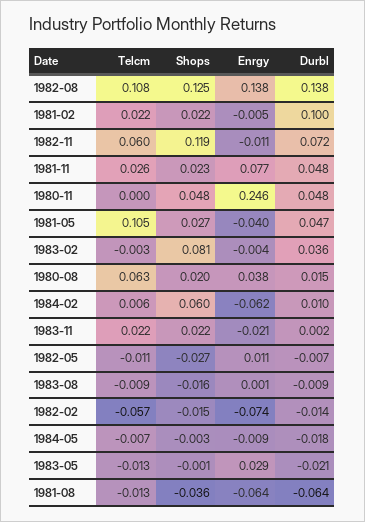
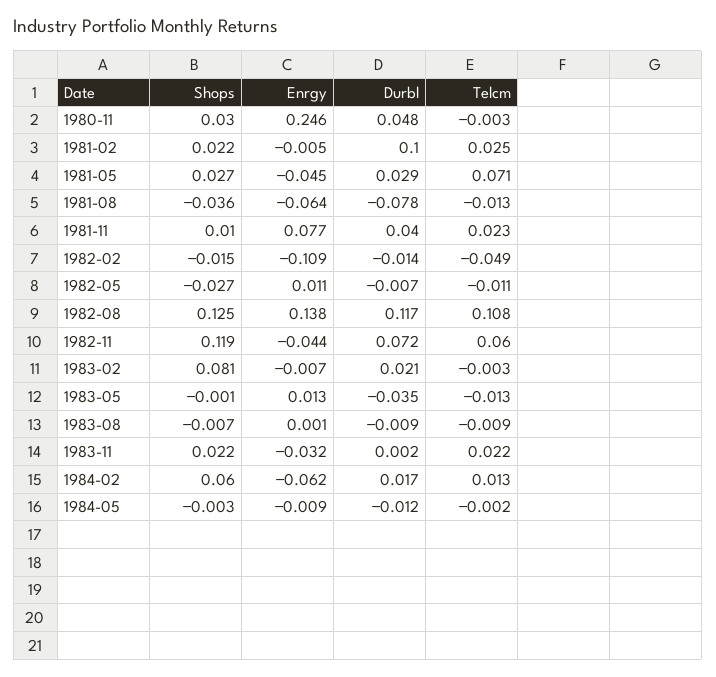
Durbl, 1982-08: 0.138 -> 0.117
Telcm, 1981-02: 0.022 -> 0.025
Enrgy, 1982-11: -0.011 -> -0.044
Telcm, 1981-11: 0.026 -> 0.023
Shops, 1981-11: 0.023 -> 0.01
Durbl, 1981-11: 0.048 -> 0.04
Telcm, 1980-11: 0 -> -0.003
Shops, 1980-11: 0.048 -> 0.03
Telcm, 1981-05: 0.105 -> 0.071
Enrgy, 1981-05: -0.04 -> -0.045
Durbl, 1981-05: 0.047 -> 0.029
Enrgy, 1983-02: -0.004 -> -0.007
Durbl, 1983-02: 0.036 -> 0.021
Telcm, 1980-08: 0.063 -> none
Shops, 1980-08: 0.02 -> none
Enrgy, 1980-08: 0.038 -> none
Durbl, 1980-08: 0.015 -> none
Telcm, 1984-02: 0.006 -> 0.013
Durbl, 1984-02: 0.01 -> 0.017
Enrgy, 1983-11: -0.021 -> -0.032
Shops, 1983-08: -0.016 -> -0.007
Telcm, 1982-02: -0.057 -> -0.049
Enrgy, 1982-02: -0.074 -> -0.109
Telcm, 1984-05: -0.007 -> -0.002
Durbl, 1984-05: -0.018 -> -0.012
Enrgy, 1983-05: 0.029 -> 0.013
Durbl, 1983-05: -0.021 -> -0.035
Durbl, 1981-08: -0.064 -> -0.078

